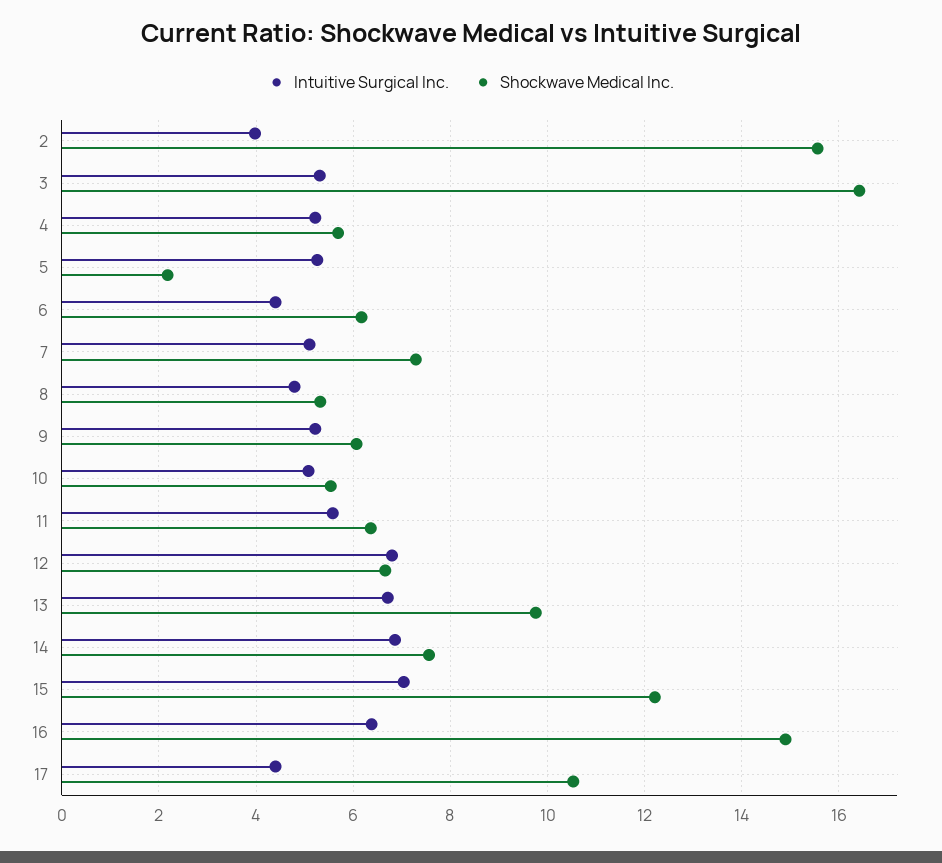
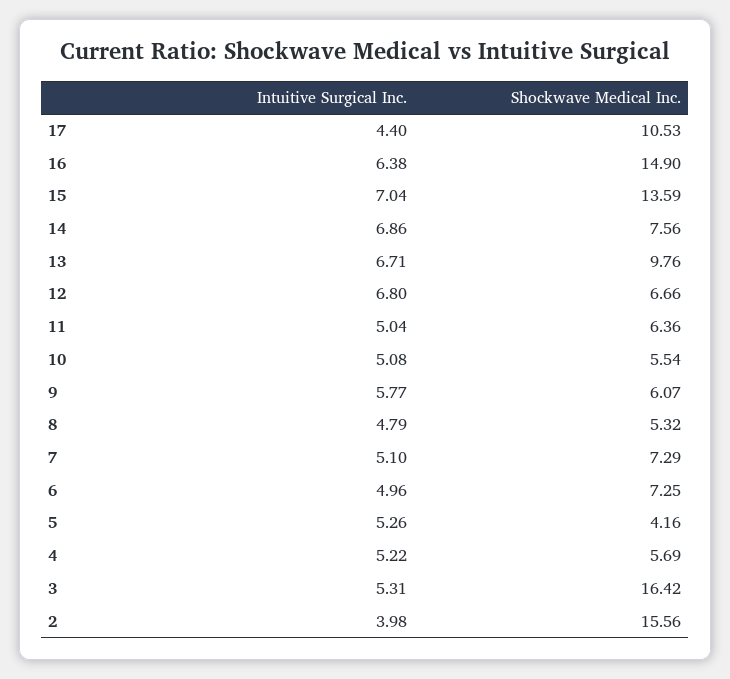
Shockwave Medical Inc., 5: 2.2 -> 4.16
Intuitive Surgical Inc., 6: 4.4 -> 4.96
Shockwave Medical Inc., 6: 6.2 -> 7.25
Intuitive Surgical Inc., 9: 5.2 -> 5.77
Intuitive Surgical Inc., 11: 5.6 -> 5.04
Shockwave Medical Inc., 15: 12.2 -> 13.59

